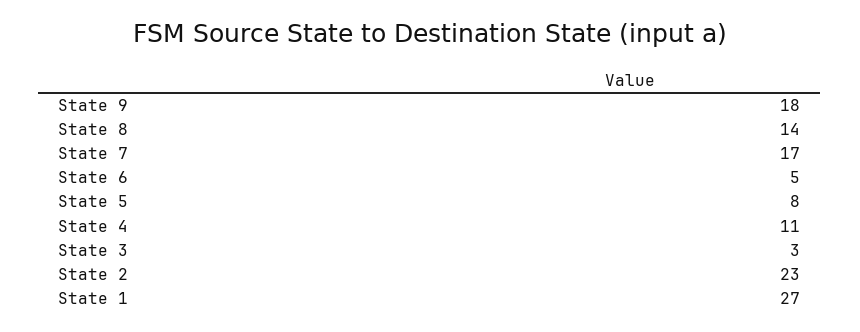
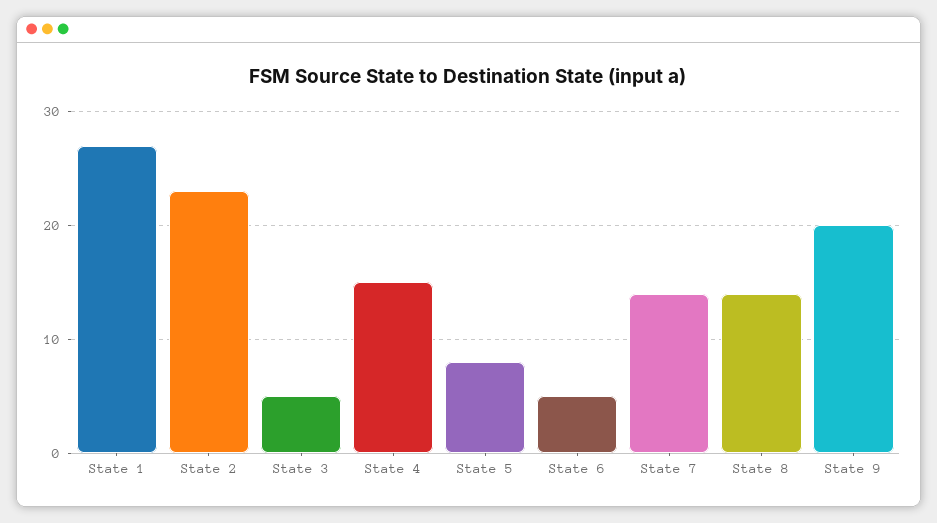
State 9: 18 -> 20
State 7: 17 -> 14
State 4: 11 -> 15
State 3: 3 -> 5

